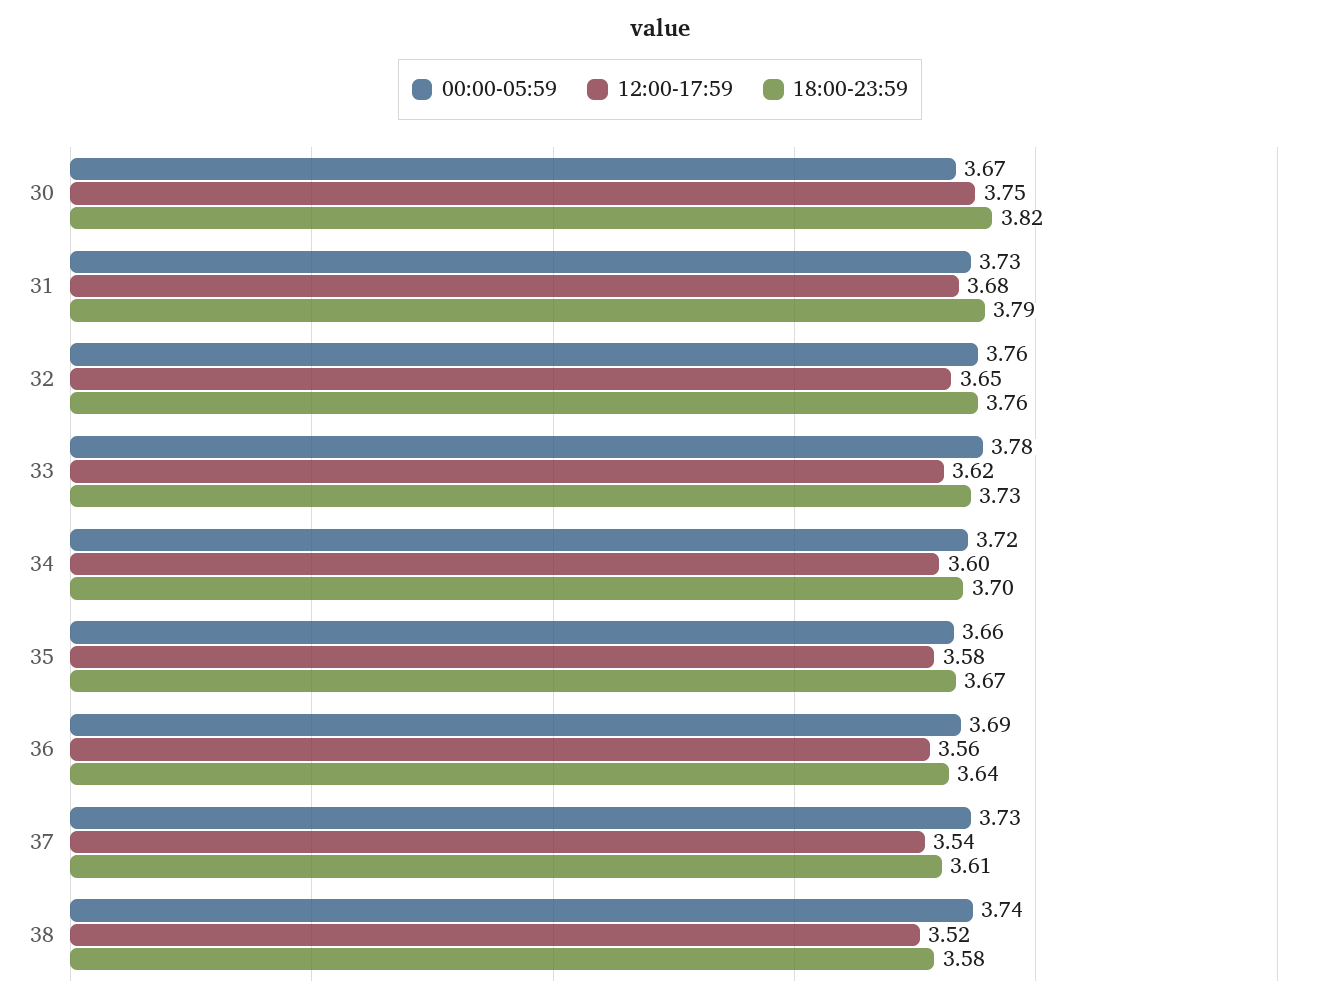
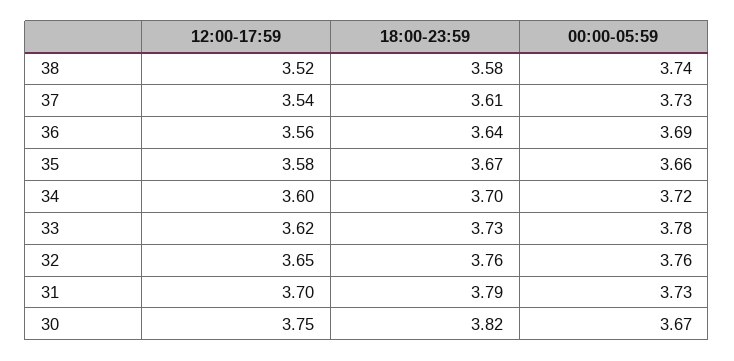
12:00-17:59, 31: 3.68 -> 3.7

